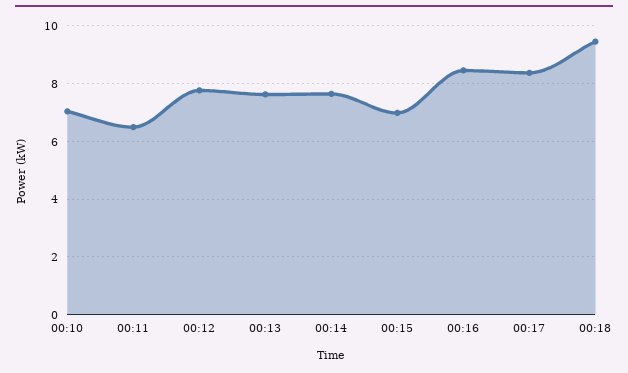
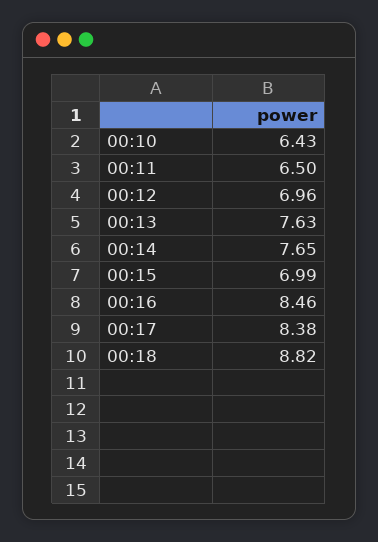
00:10: 7 -> 6.43
00:12: 7.75 -> 6.96
00:18: 9.5 -> 8.82

